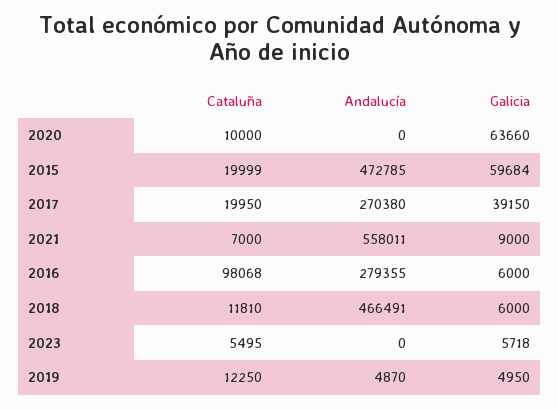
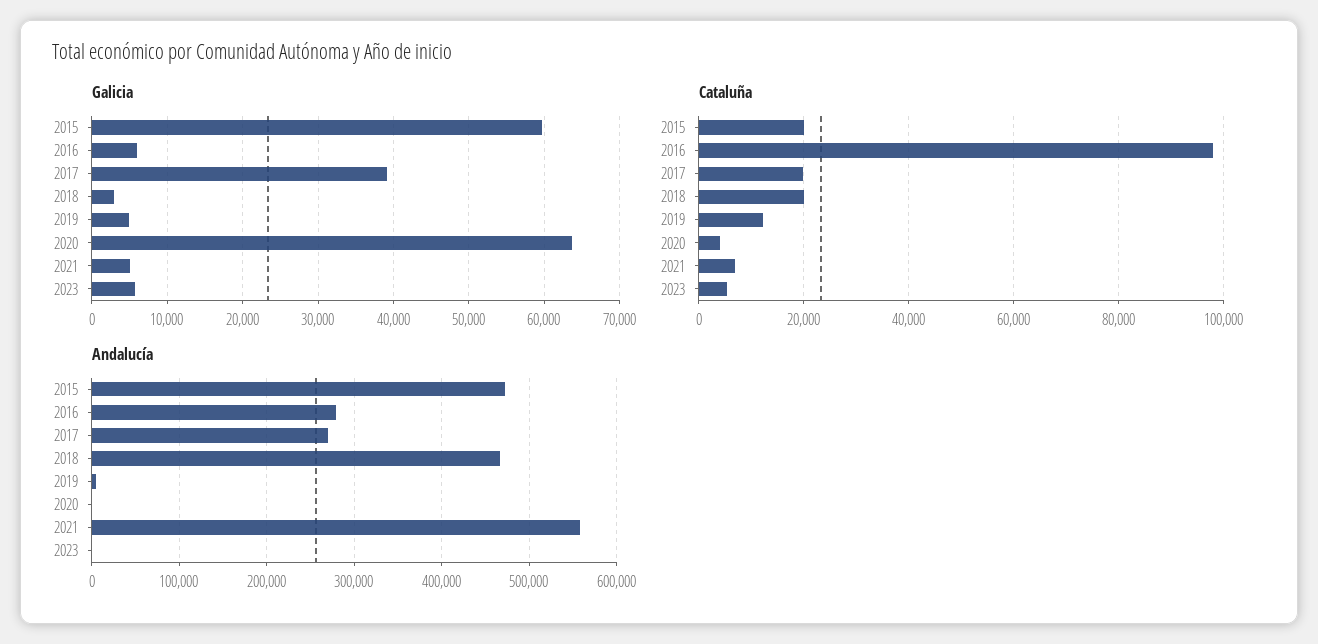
Cataluña, 2020: 10000 -> 4000
Galicia, 2021: 9000 -> 5000
Cataluña, 2018: 11810 -> 20000
Galicia, 2018: 6000 -> 3000

